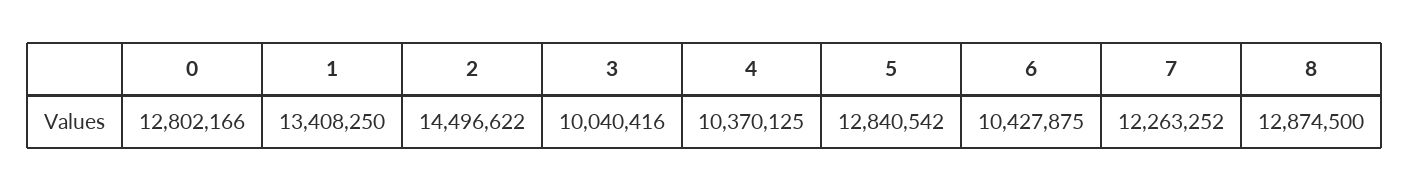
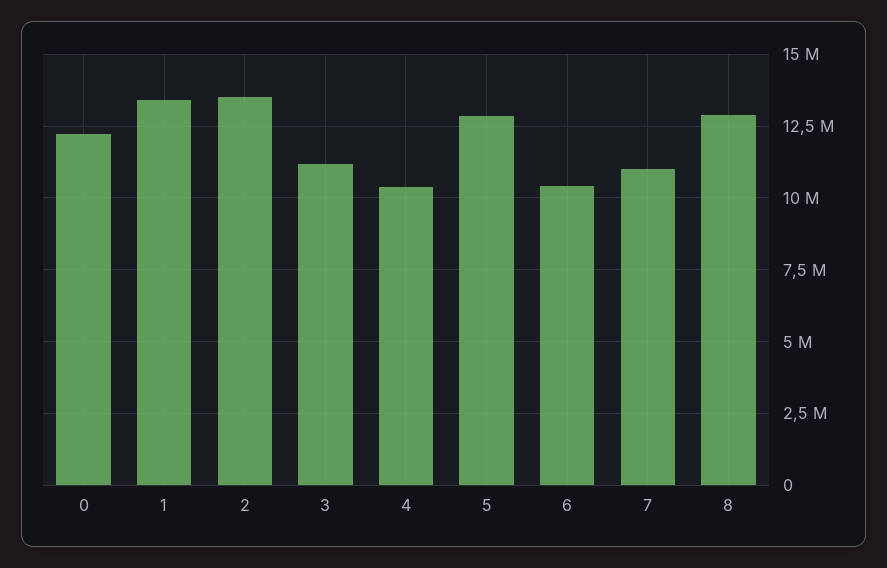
0: 12802166 -> 12250000
2: 14496622 -> 13500000
3: 10040416 -> 11250000
7: 12263252 -> 11000000

